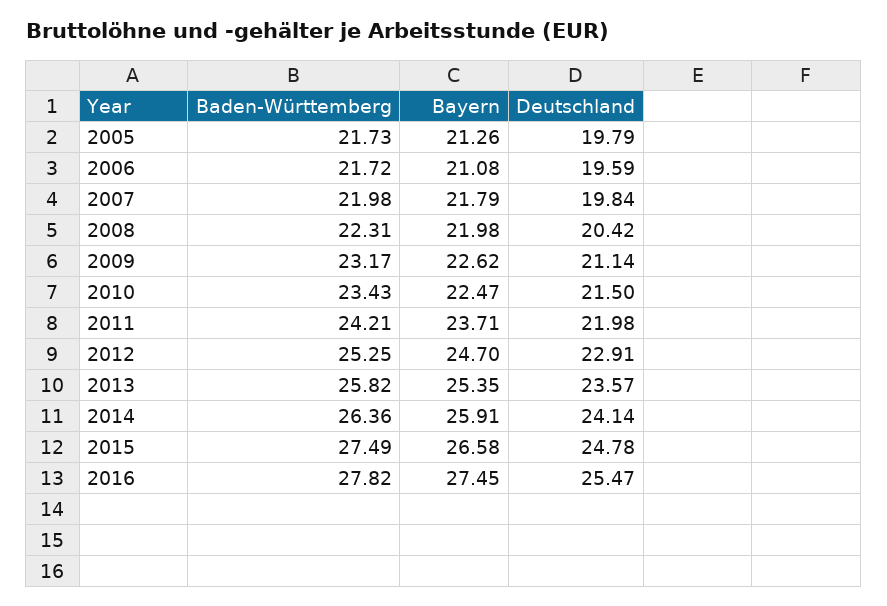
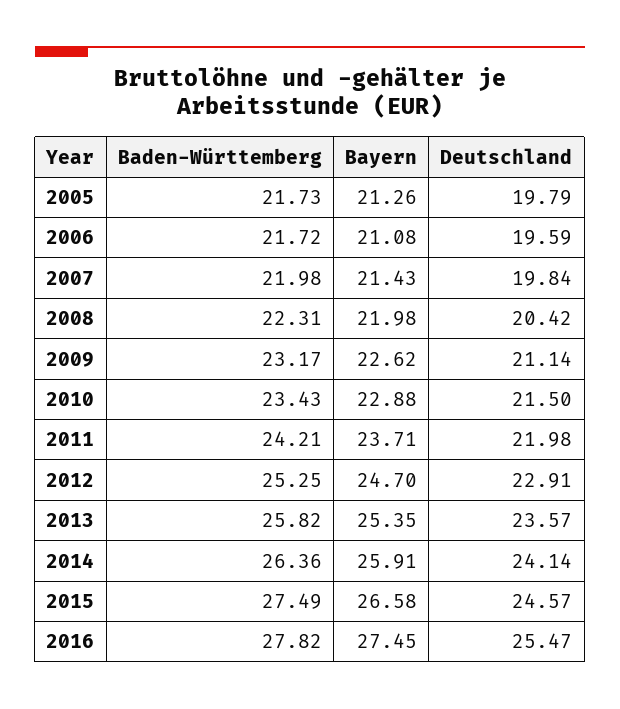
Bayern, 2007: 21.79 -> 21.43
Bayern, 2010: 22.47 -> 22.88
Deutschland, 2015: 24.78 -> 24.57

